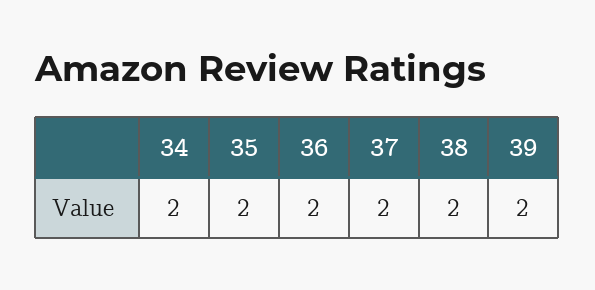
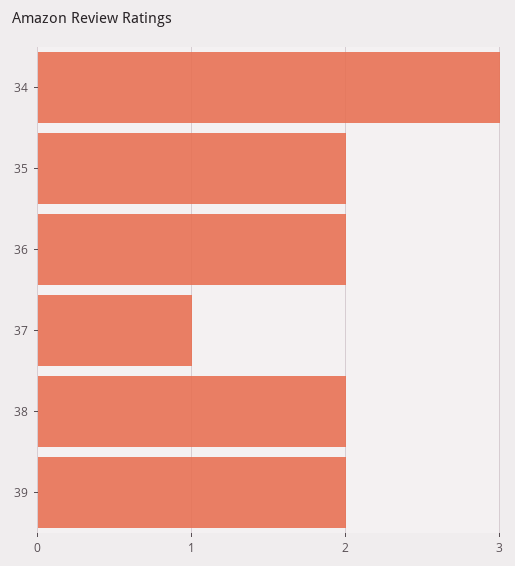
34: 2 -> 3
37: 2 -> 1

